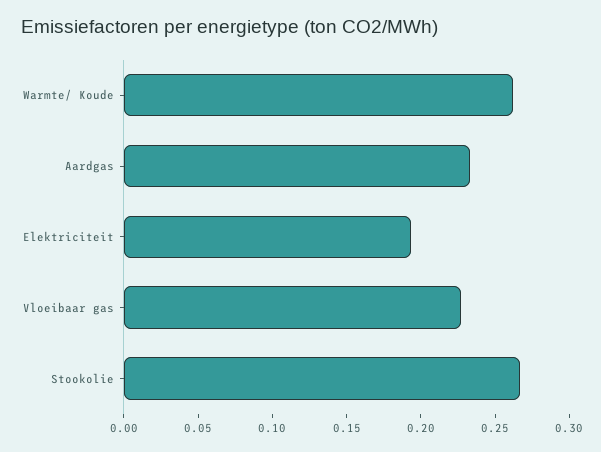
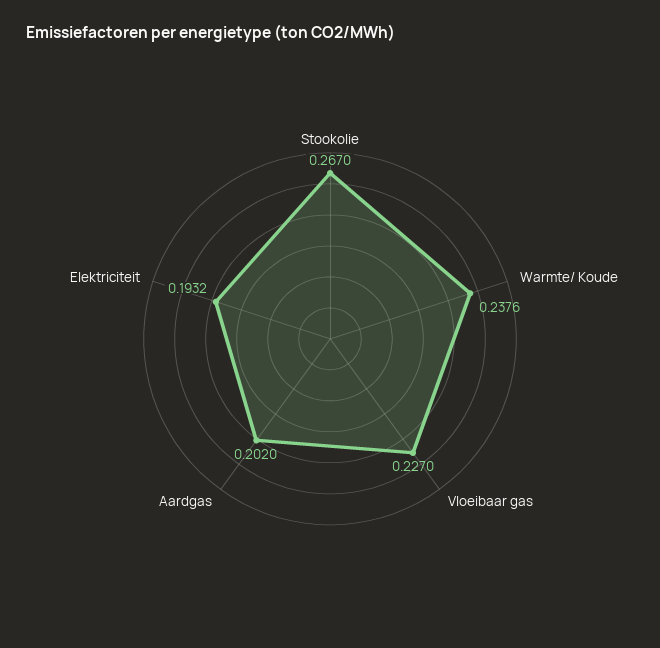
Warmte/ Koude: 0.26 -> 0.2376
Aardgas: 0.23 -> 0.202

